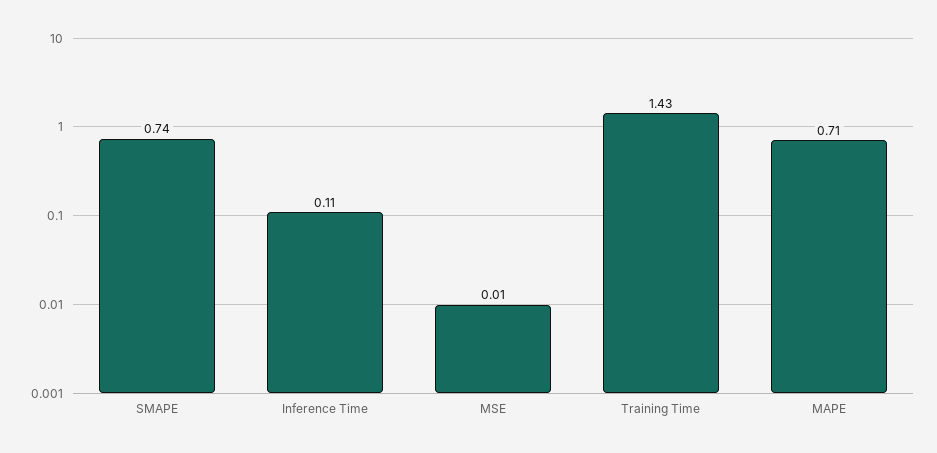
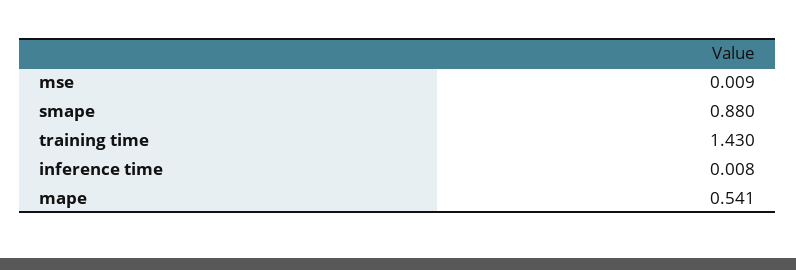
SMAPE: 0.74 -> 0.88
Inference Time: 0.11 -> 0.008
MAPE: 0.71 -> 0.541

